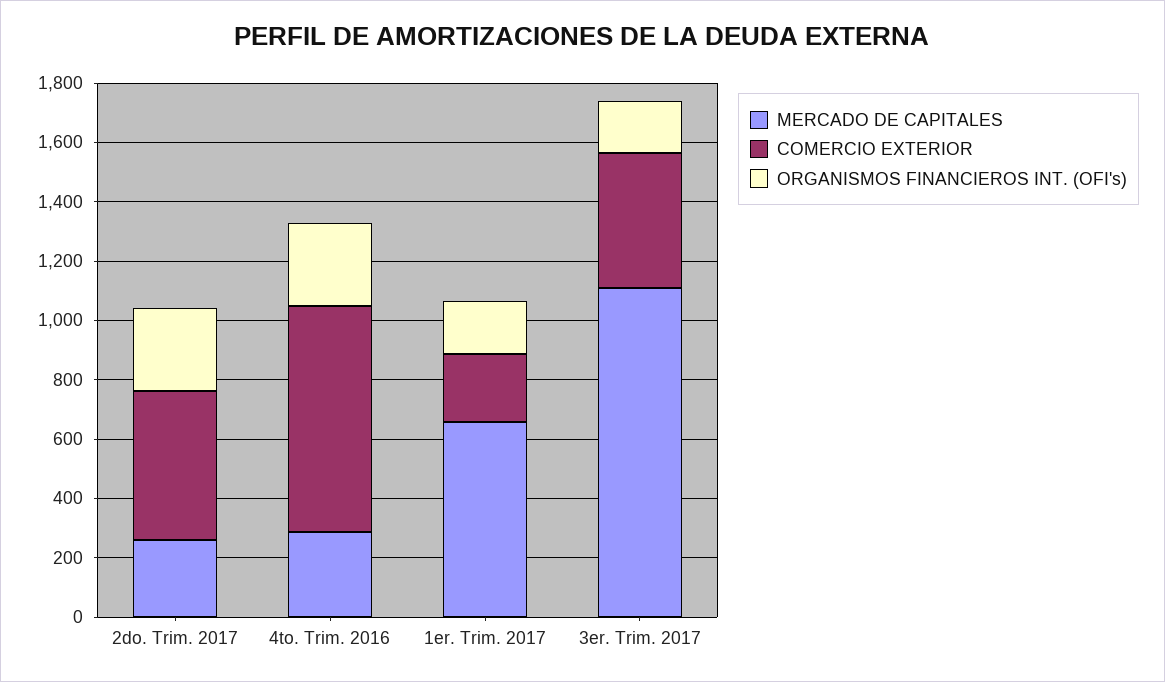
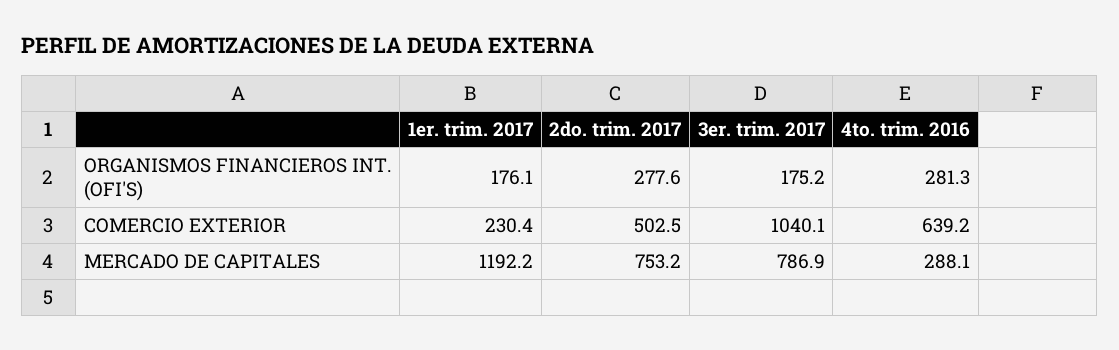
MERCADO DE CAPITALES, 2do. Trim. 2017: 250 -> 753.2
COMERCIO EXTERIOR, 4to. Trim. 2016: 750 -> 639.2
MERCADO DE CAPITALES, 1er. Trim. 2017: 650 -> 1192.2
MERCADO DE CAPITALES, 3er. Trim. 2017: 1100 -> 786.9
COMERCIO EXTERIOR, 3er. Trim. 2017: 450 -> 1040.1

